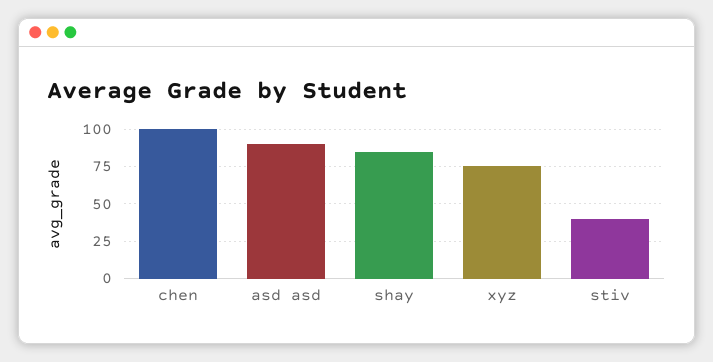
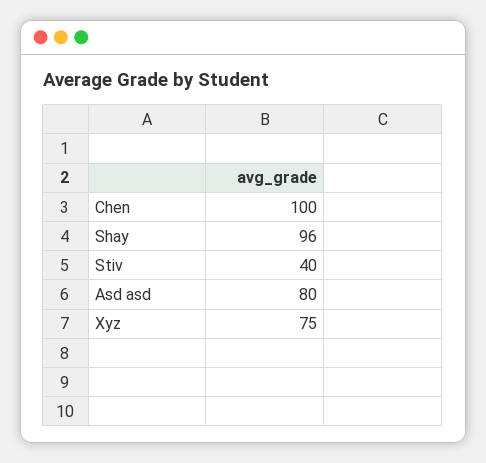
asd asd: 90 -> 80
shay: 85 -> 96

